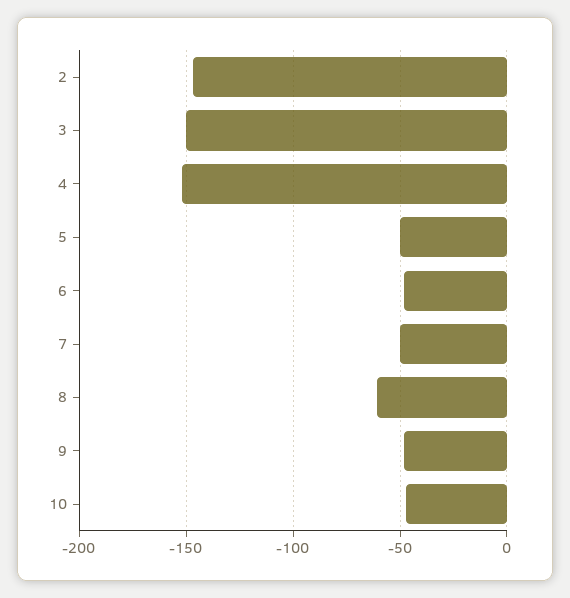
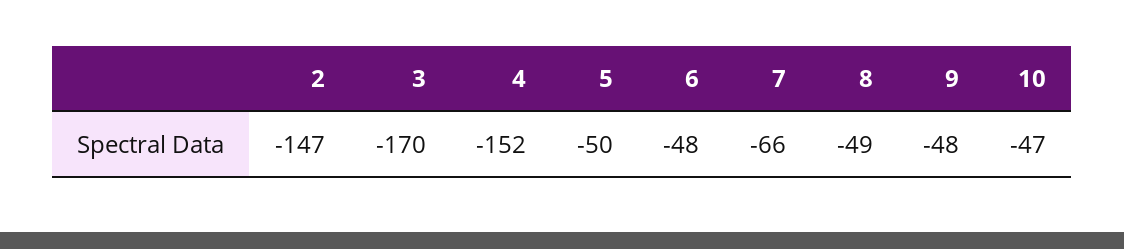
3: -150 -> -170
7: -50 -> -66
8: -60 -> -49

